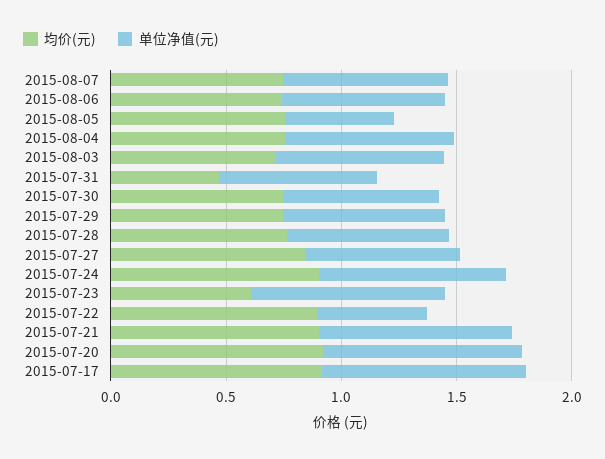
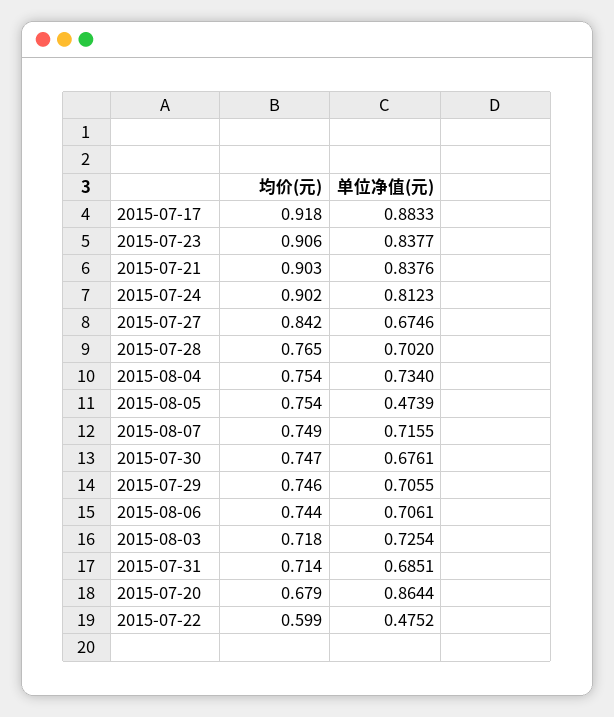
均价(元), 2015-07-31: 0.5 -> 0.714
均价(元), 2015-07-23: 0.6 -> 0.906
均价(元), 2015-07-22: 0.9 -> 0.599
均价(元), 2015-07-20: 0.9 -> 0.679

